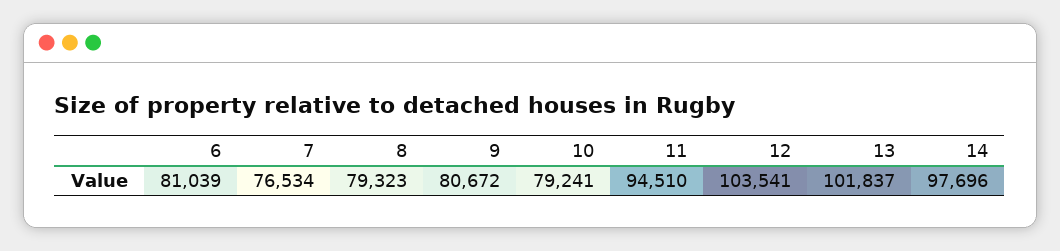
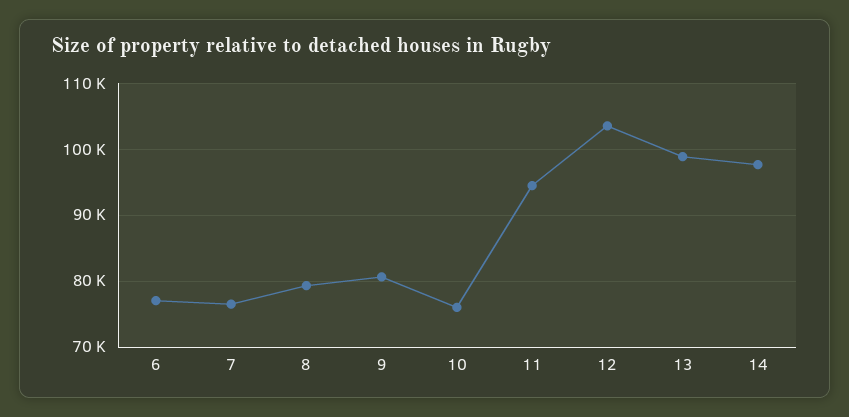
6: 81039 -> 77000
10: 79241 -> 76000
13: 101837 -> 99000

